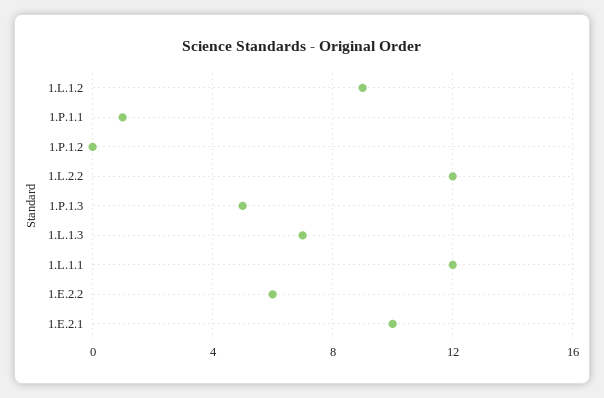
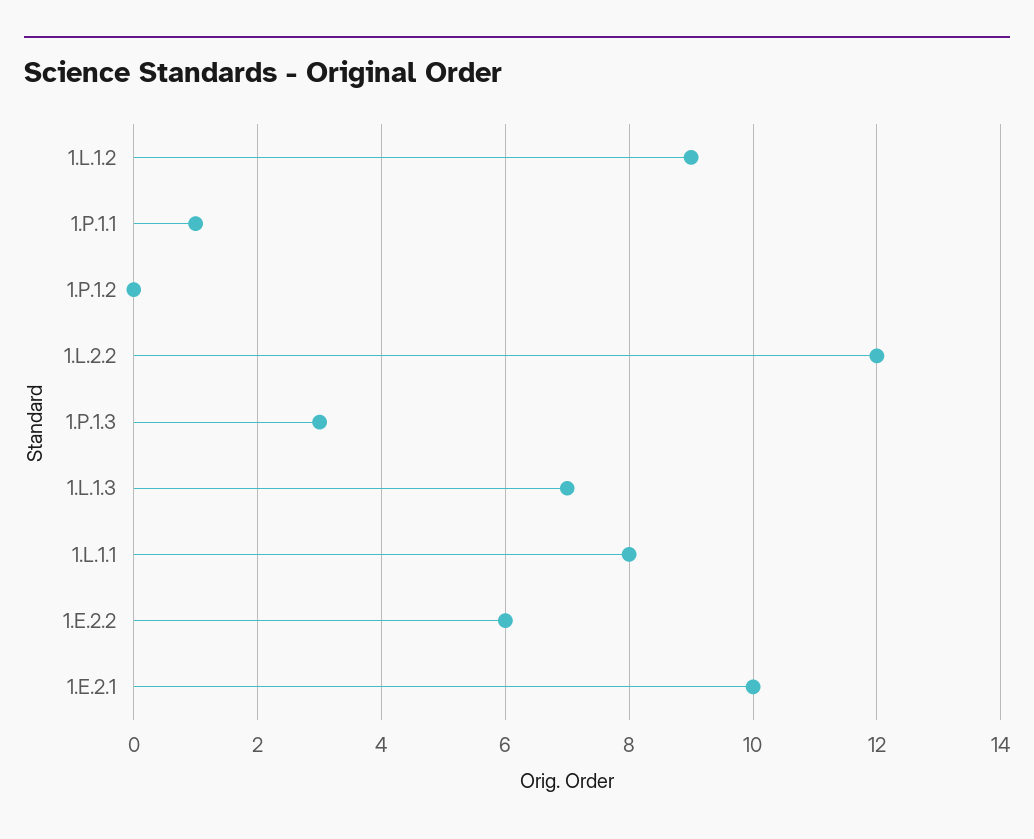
1.P.1.3: 5 -> 3
1.L.1.1: 12 -> 8

